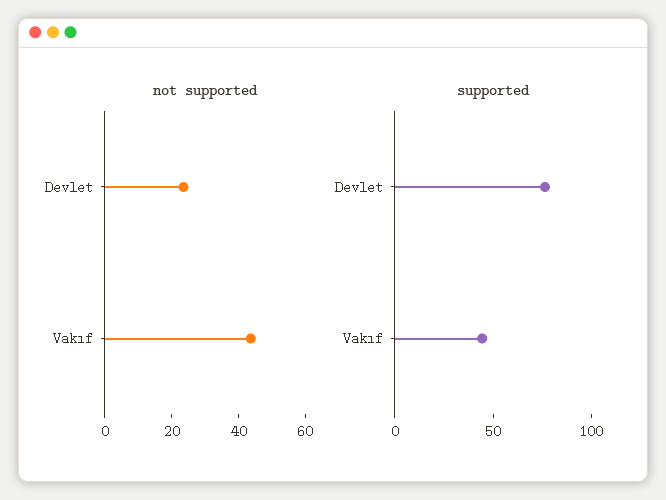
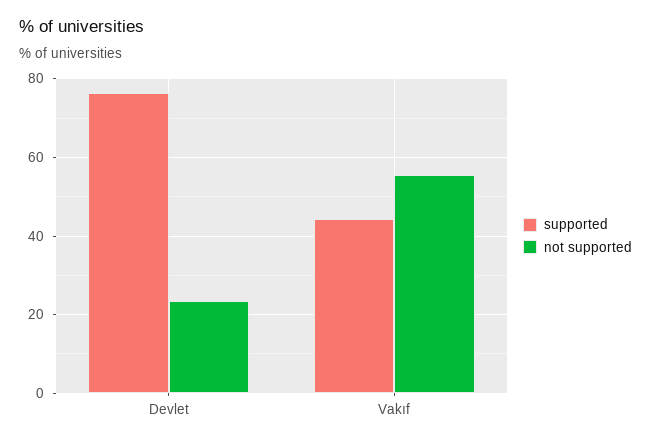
not supported, Vakıf: 45 -> 56

